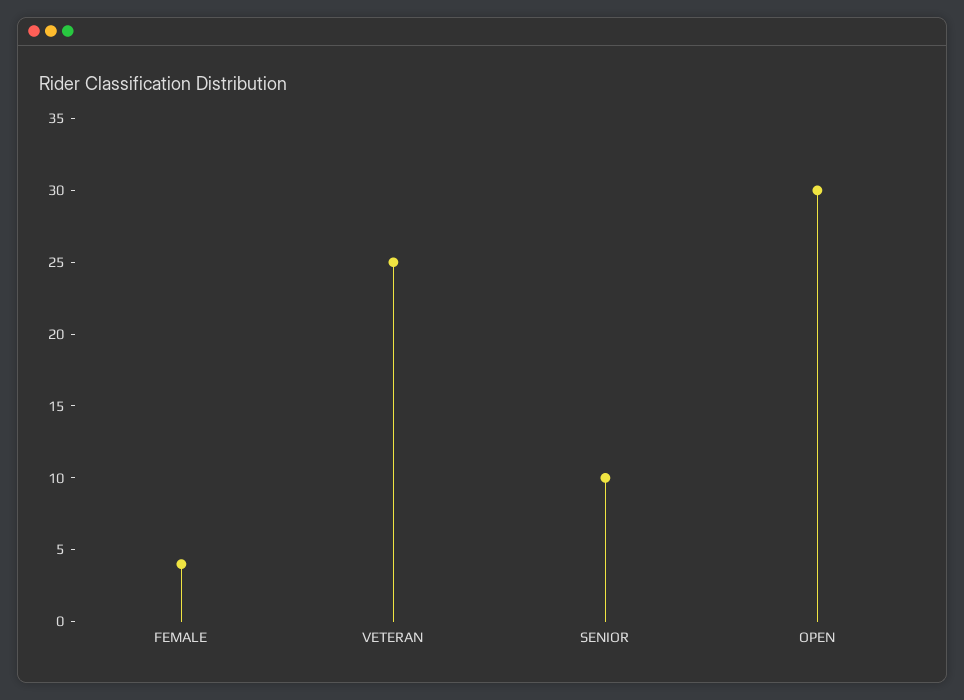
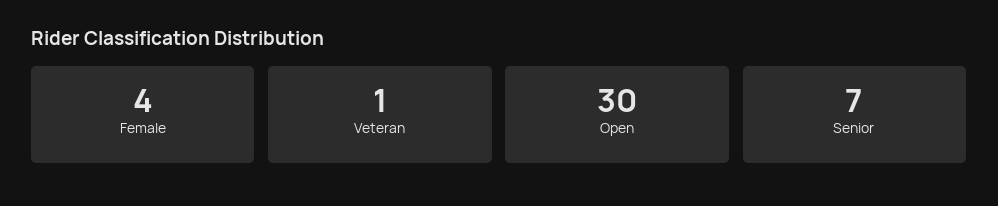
VETERAN: 25 -> 1
SENIOR: 10 -> 7

